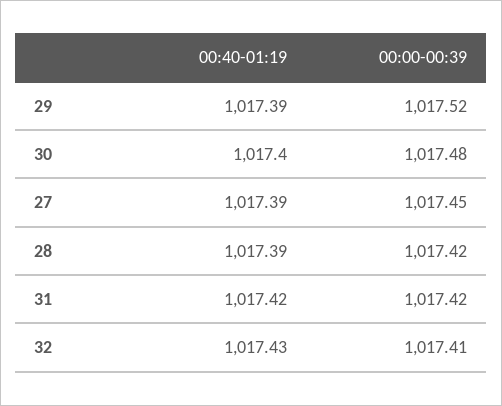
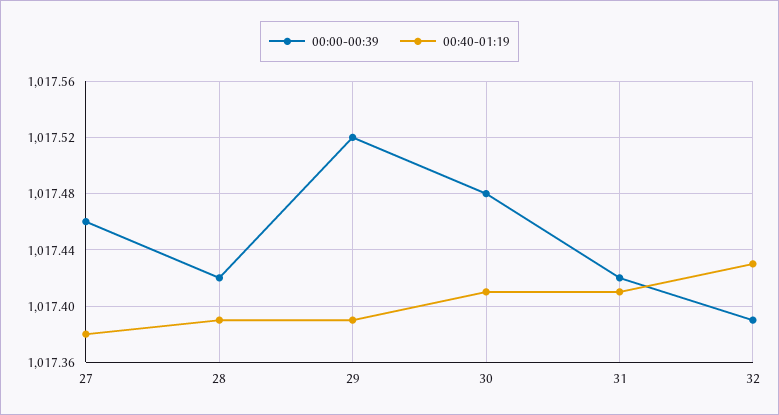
00:40-01:19, 30: 1017.4 -> 1017.41
00:40-01:19, 27: 1017.39 -> 1017.38
00:00-00:39, 27: 1017.45 -> 1017.46
00:40-01:19, 31: 1017.42 -> 1017.41
00:00-00:39, 32: 1017.41 -> 1017.39

